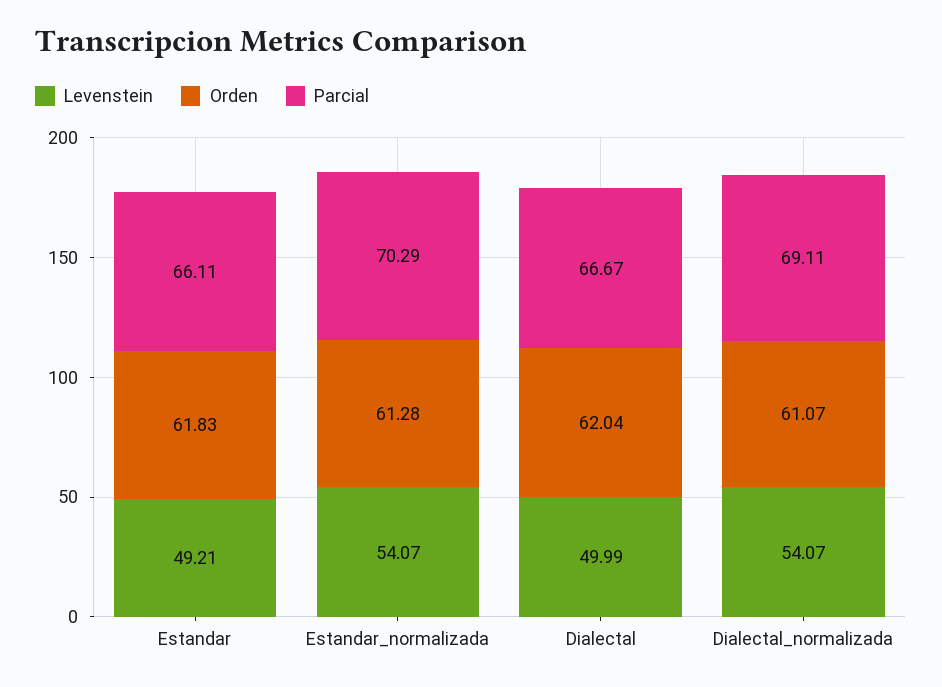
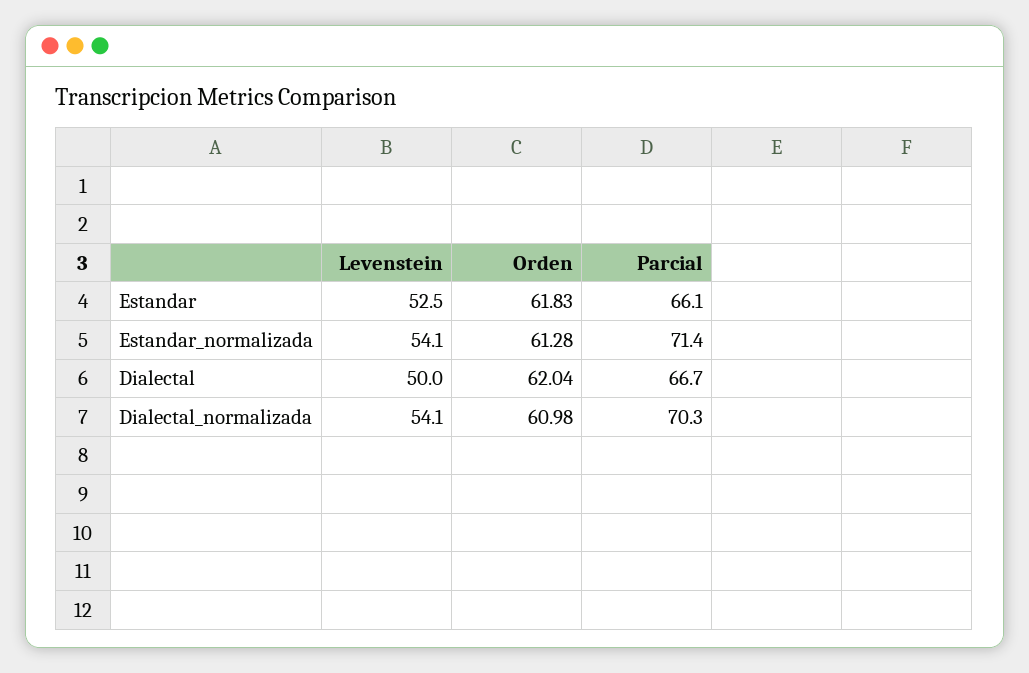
Levenstein, Estandar: 49.21 -> 52.5
Parcial, Estandar_normalizada: 70.29 -> 71.4
Orden, Dialectal_normalizada: 61.07 -> 60.98
Parcial, Dialectal_normalizada: 69.11 -> 70.3

